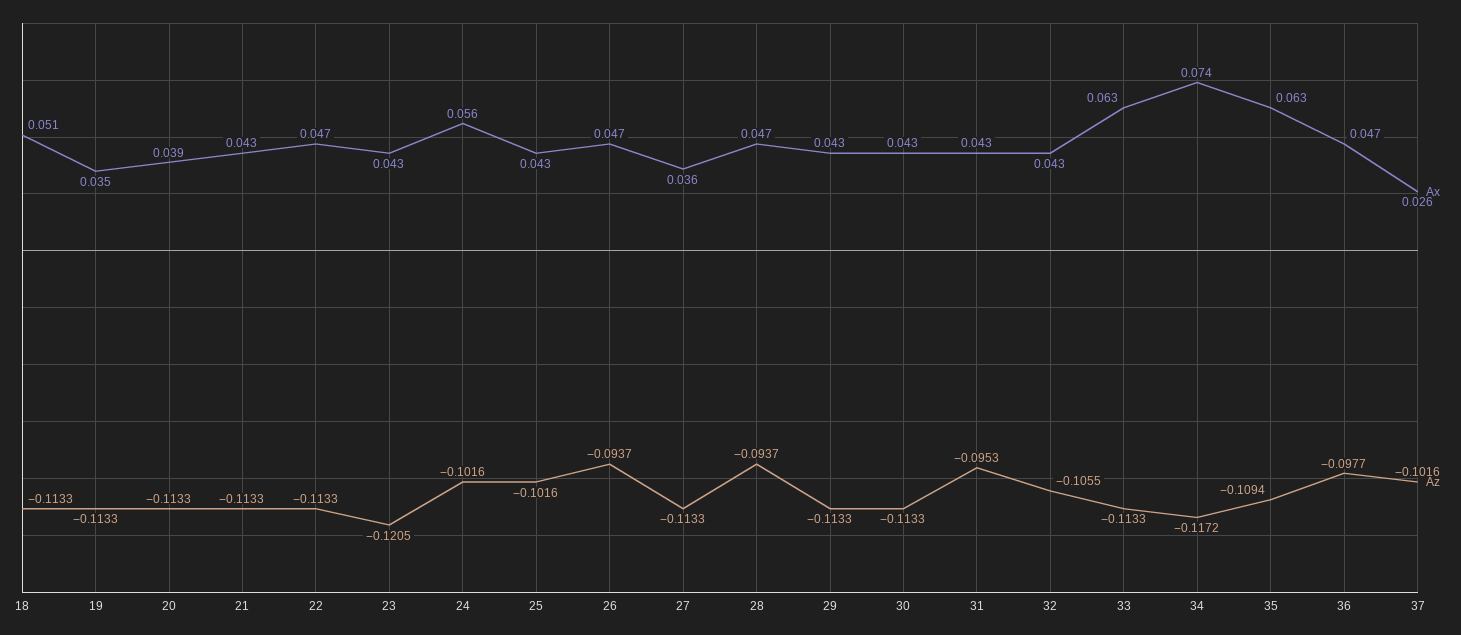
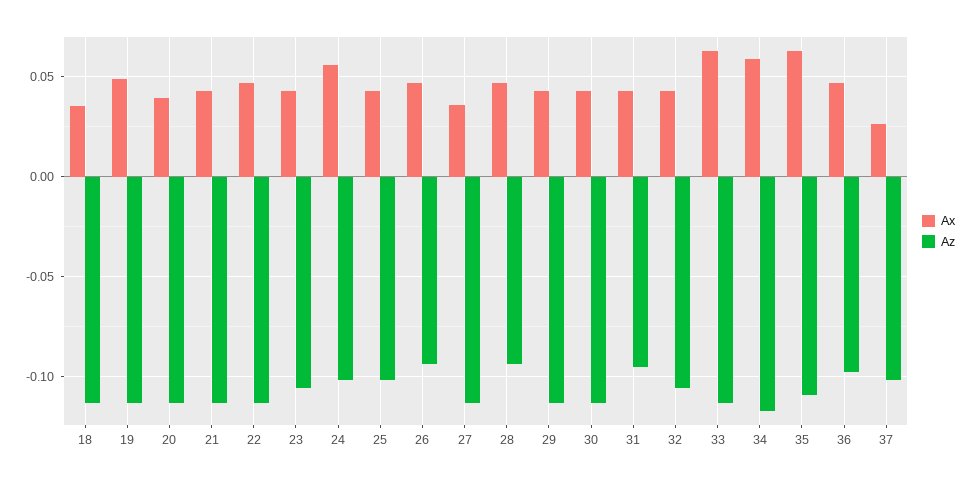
Ax, 18: 0.051 -> 0.035
Ax, 19: 0.035 -> 0.05
Az, 23: -0.1205 -> -0.105
Ax, 34: 0.074 -> 0.06

